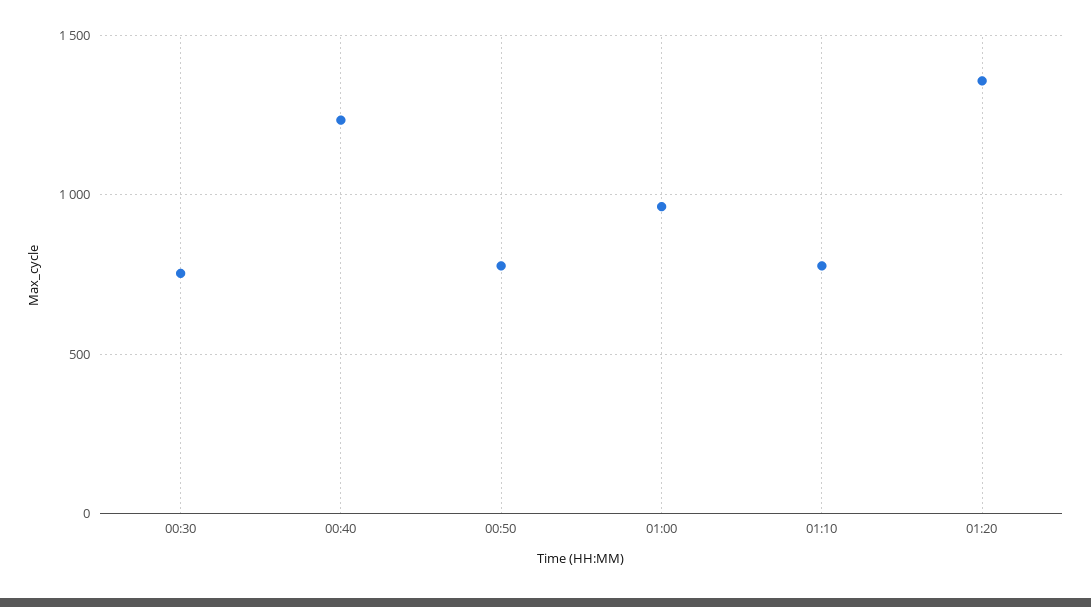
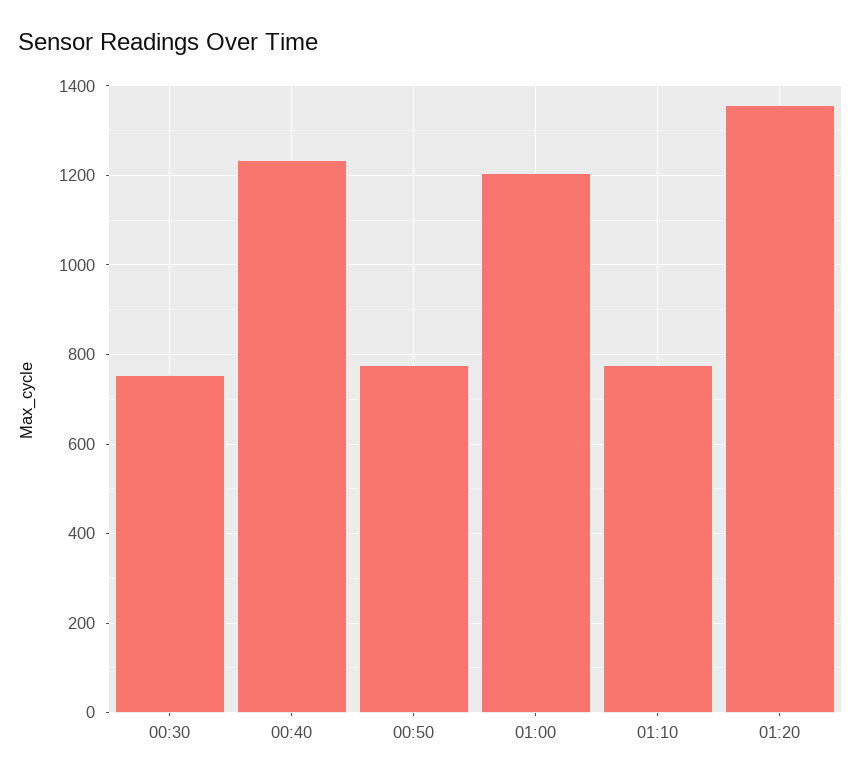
01:00: 950 -> 1200

